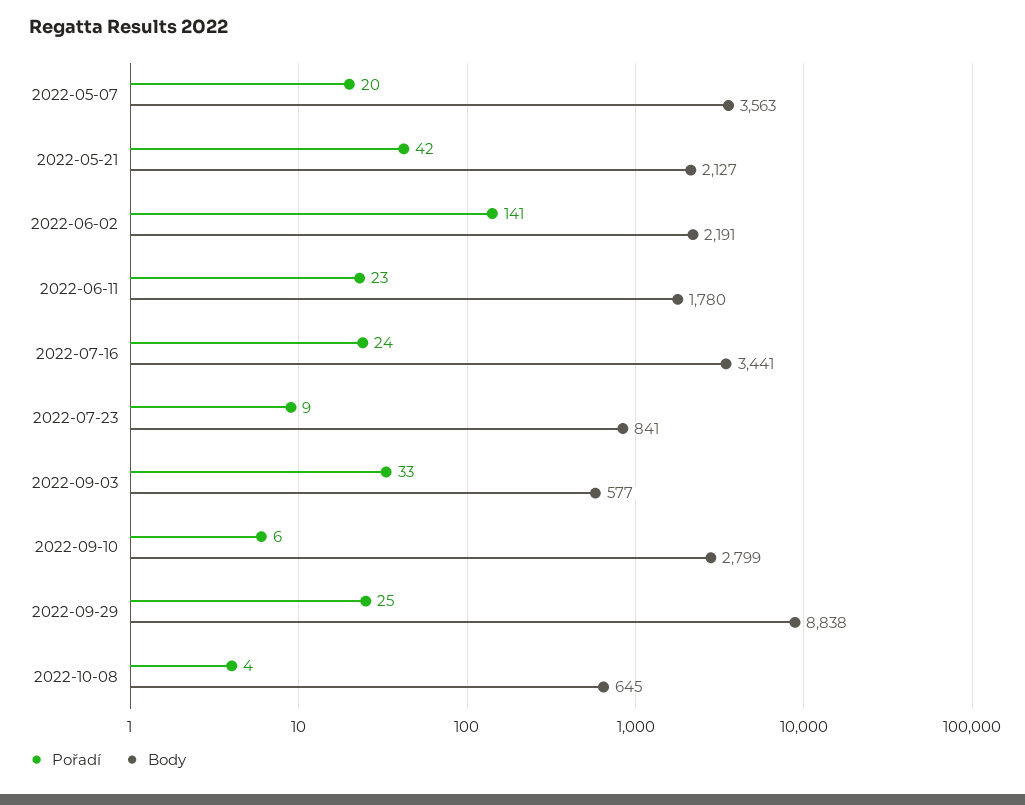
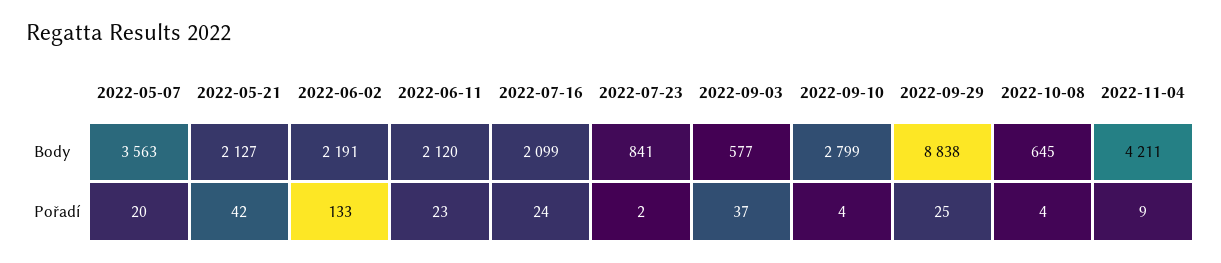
Pořadí, 2022-06-02: 141 -> 133
Body, 2022-06-11: 1780 -> 2120
Body, 2022-07-16: 3441 -> 2099
Pořadí, 2022-07-23: 9 -> 2
Pořadí, 2022-09-03: 33 -> 37
Pořadí, 2022-09-10: 6 -> 4
Body, 2022-11-04: none -> 4211
Pořadí, 2022-11-04: none -> 9

